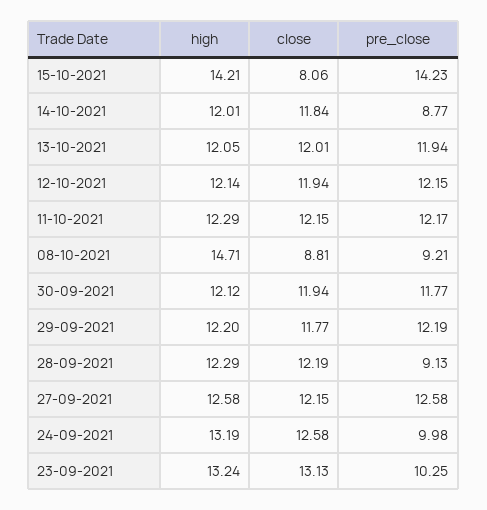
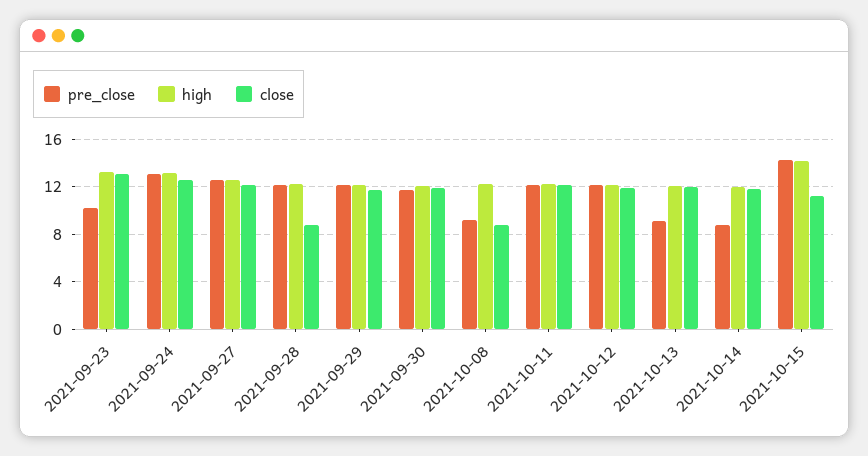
close, 15-10-2021: 8.06 -> 11
pre_close, 13-10-2021: 11.94 -> 9
high, 08-10-2021: 14.71 -> 12
close, 28-09-2021: 12.19 -> 9
pre_close, 28-09-2021: 9.13 -> 12
pre_close, 24-09-2021: 9.98 -> 13

